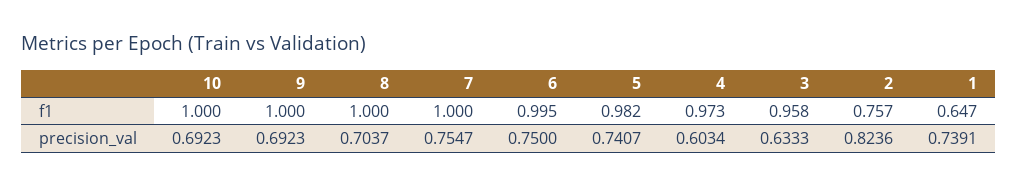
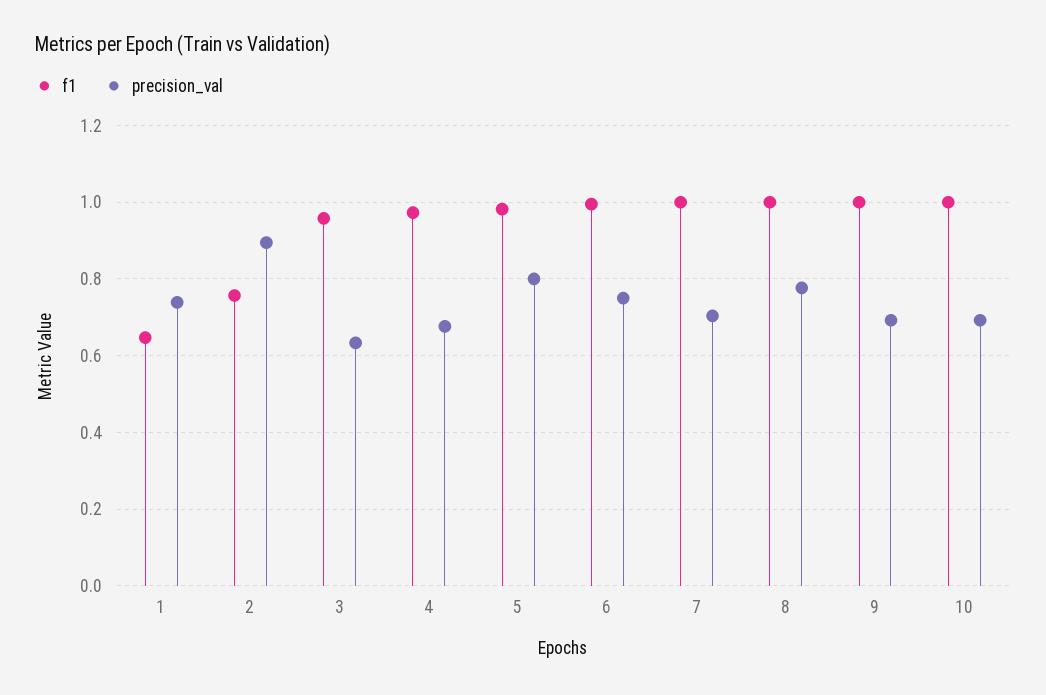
precision_val, 8: 0.7037 -> 0.78
precision_val, 7: 0.7547 -> 0.7
precision_val, 5: 0.7407 -> 0.8
precision_val, 4: 0.6034 -> 0.68
precision_val, 2: 0.8236 -> 0.9

